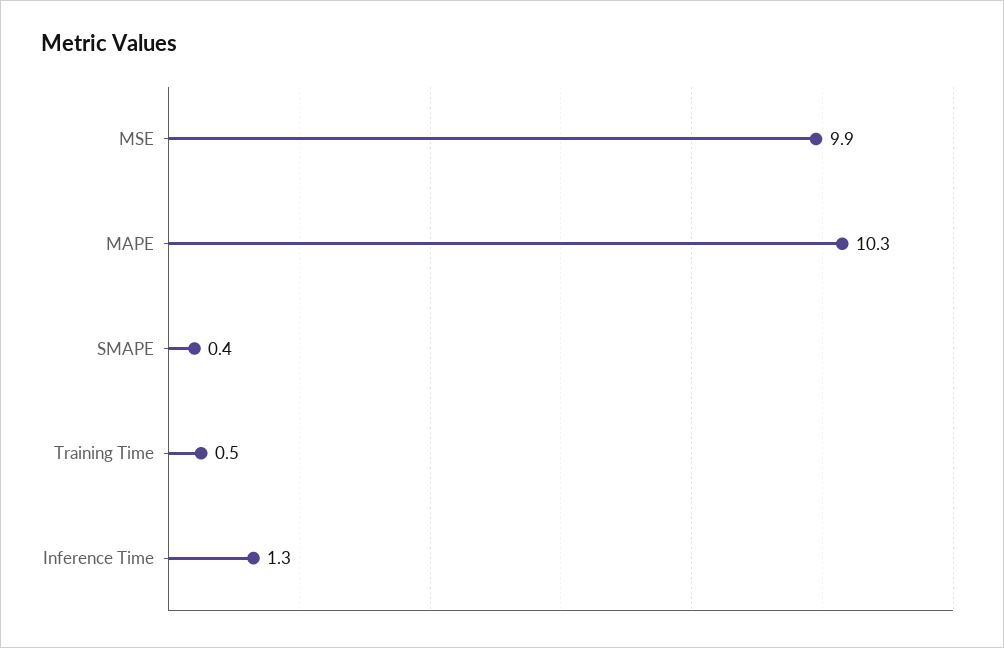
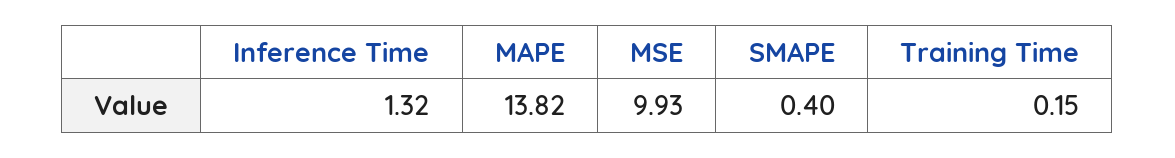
MAPE: 10.3 -> 13.82
Training Time: 0.5 -> 0.15

